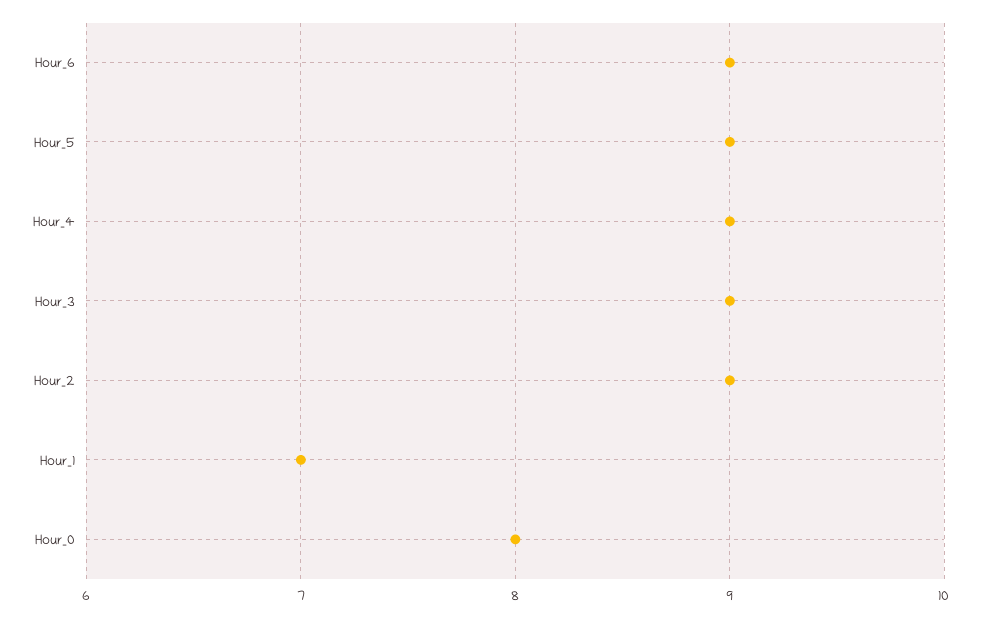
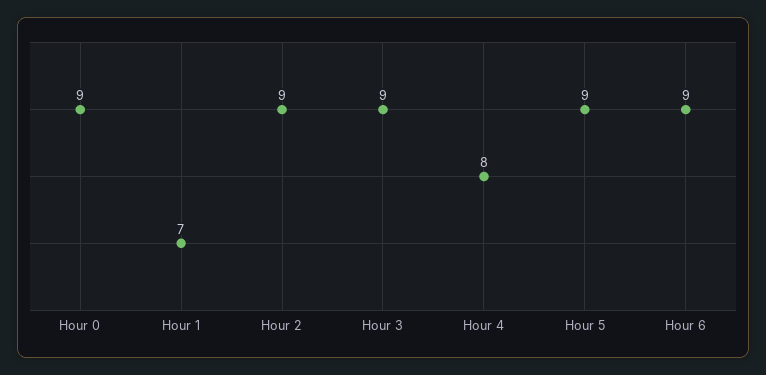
Hour_4: 9 -> 8
Hour_0: 8 -> 9

